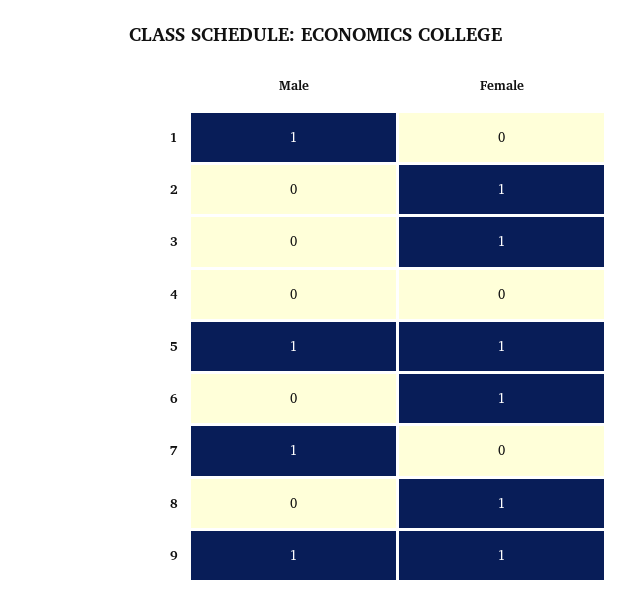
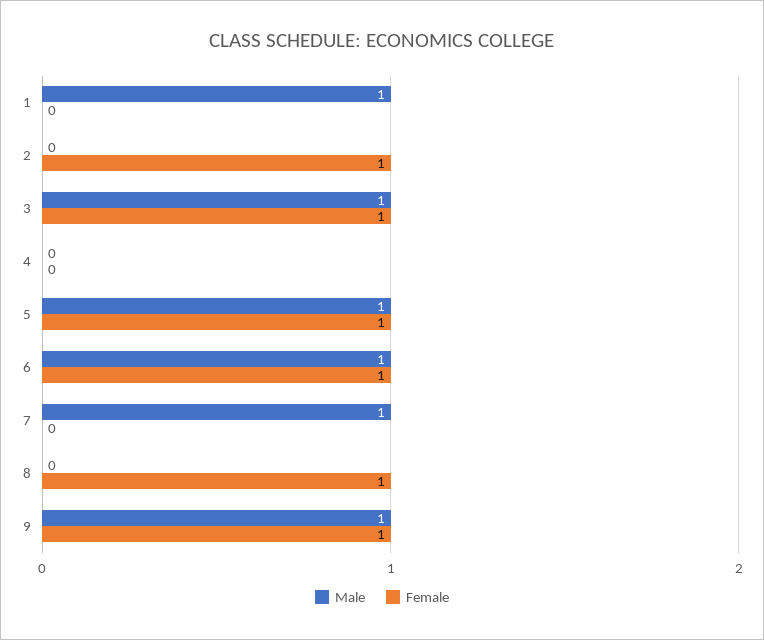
Male, 3: 0 -> 1
Male, 6: 0 -> 1

